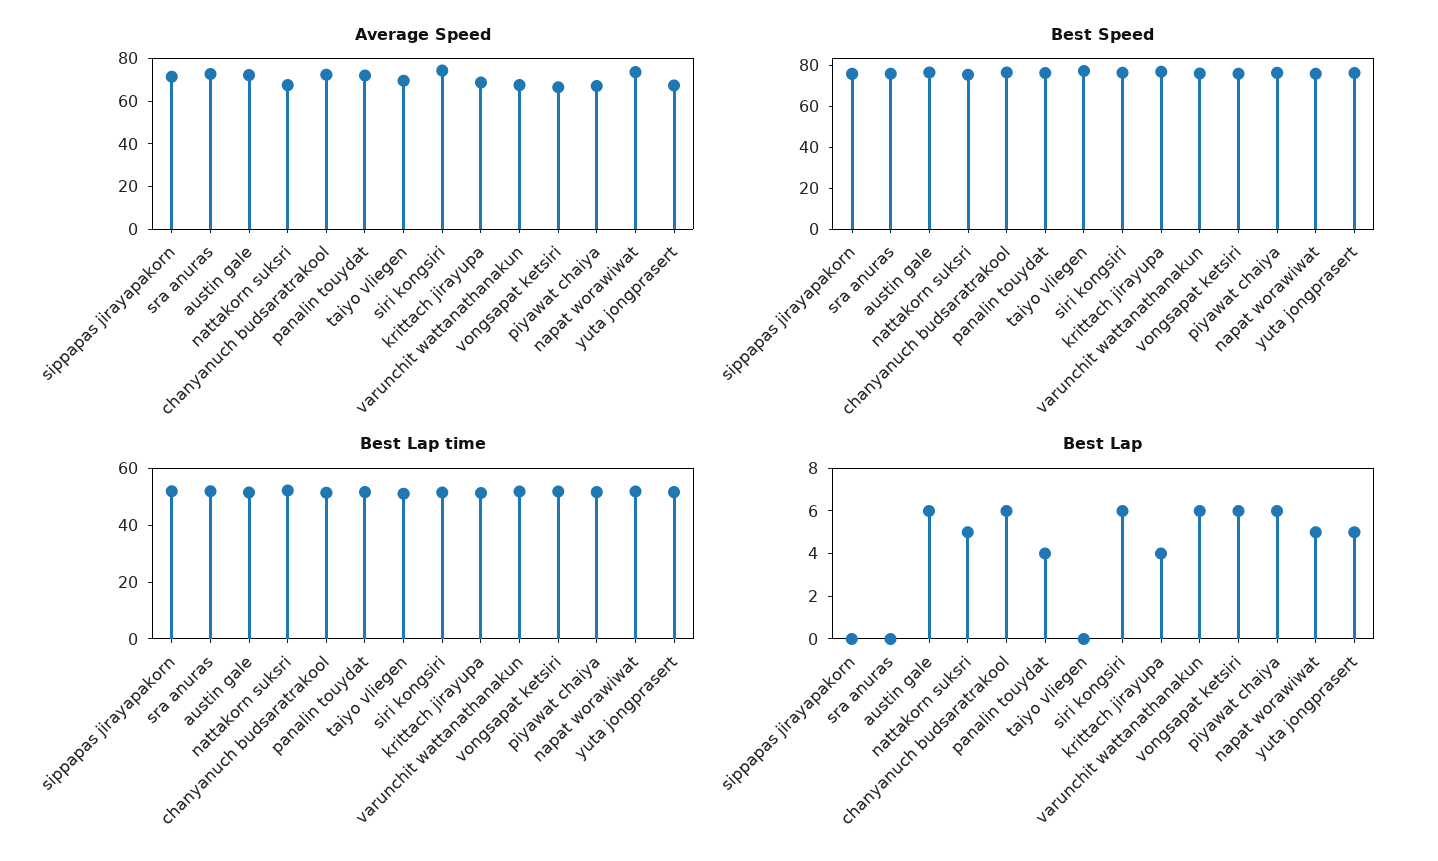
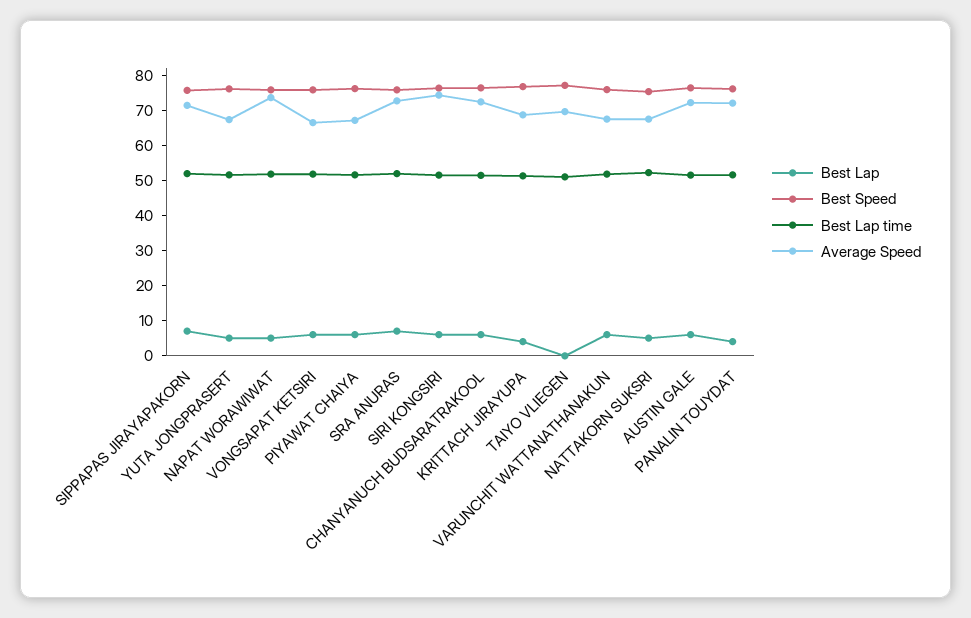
Best Lap, sippapas jirayapakorn: 0 -> 7.5
Best Lap, sra anuras: 0 -> 7.5

